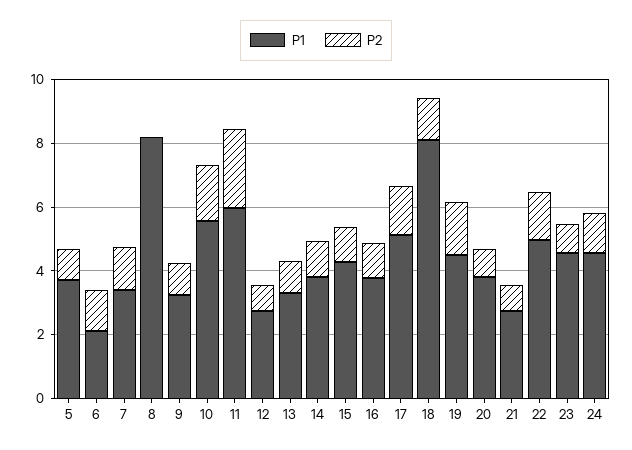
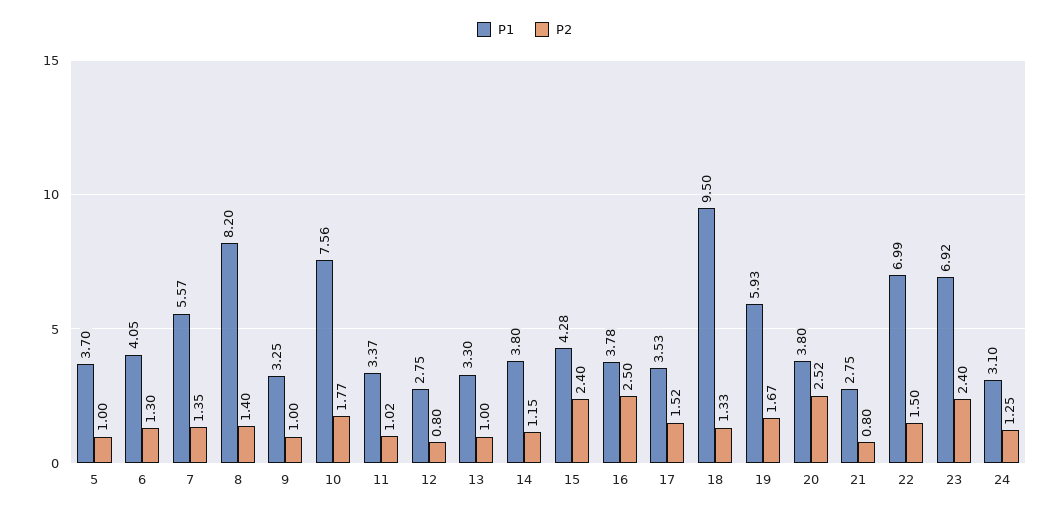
P1, 6: 2 -> 4.05
P1, 7: 3.5 -> 5.57
P2, 8: 0 -> 1.4
P1, 10: 5.5 -> 7.56
P1, 11: 6 -> 3.37
P2, 11: 2.5 -> 1.02
P2, 15: 1 -> 2.4
P2, 16: 1 -> 2.5
P1, 17: 5 -> 3.53
P1, 18: 8 -> 9.5
P1, 19: 4.5 -> 5.93
P2, 20: 1 -> 2.52
P1, 22: 5 -> 6.99
P1, 23: 4.5 -> 6.92
P2, 23: 1 -> 2.4
P1, 24: 4.5 -> 3.1

